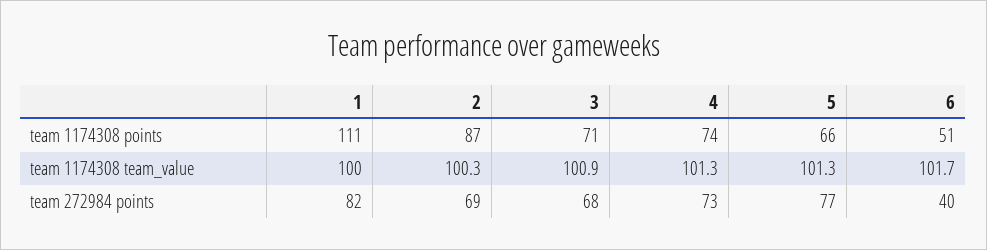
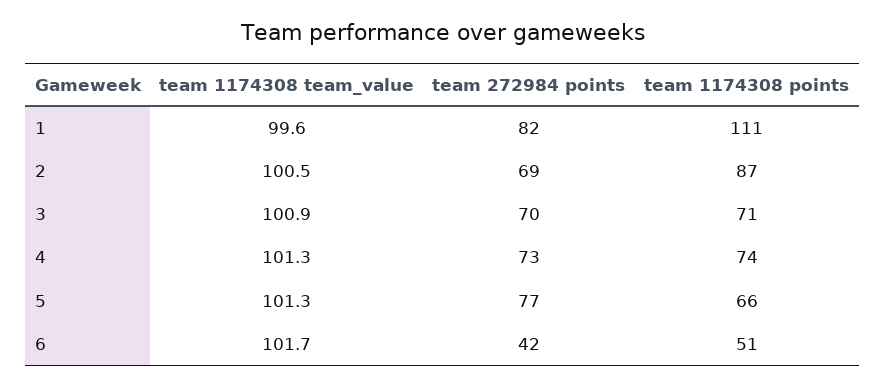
1, team 1174308 team_value: 100 -> 99.6
2, team 1174308 team_value: 100.3 -> 100.5
3, team 272984 points: 68 -> 70
6, team 272984 points: 40 -> 42

